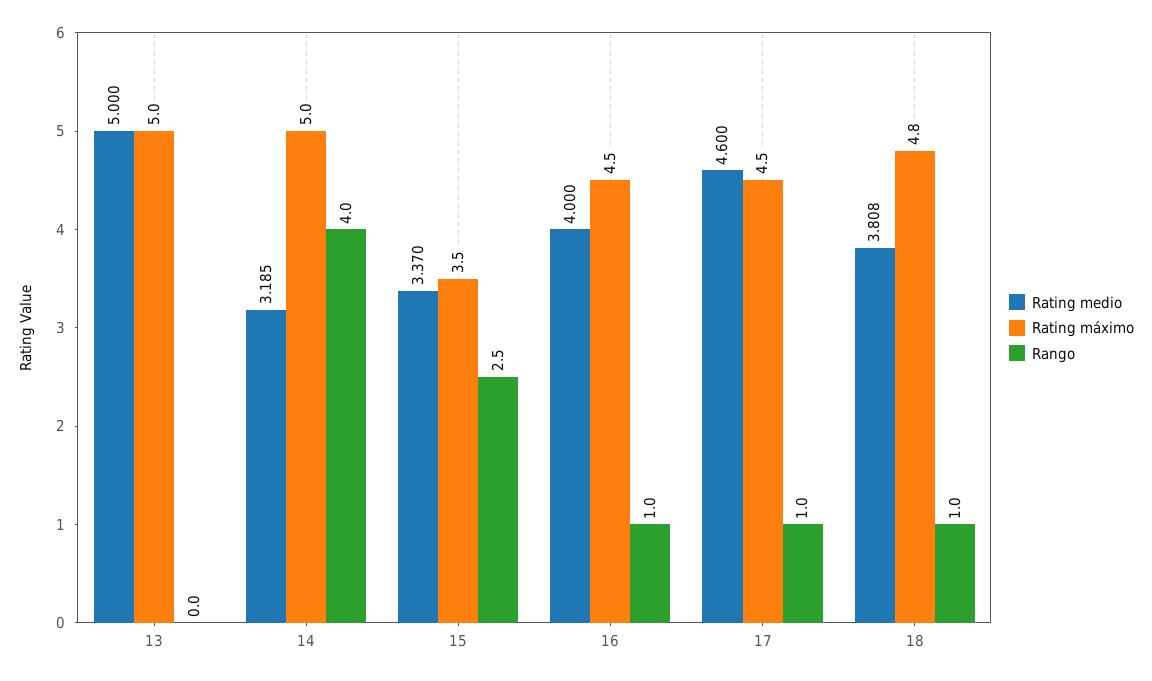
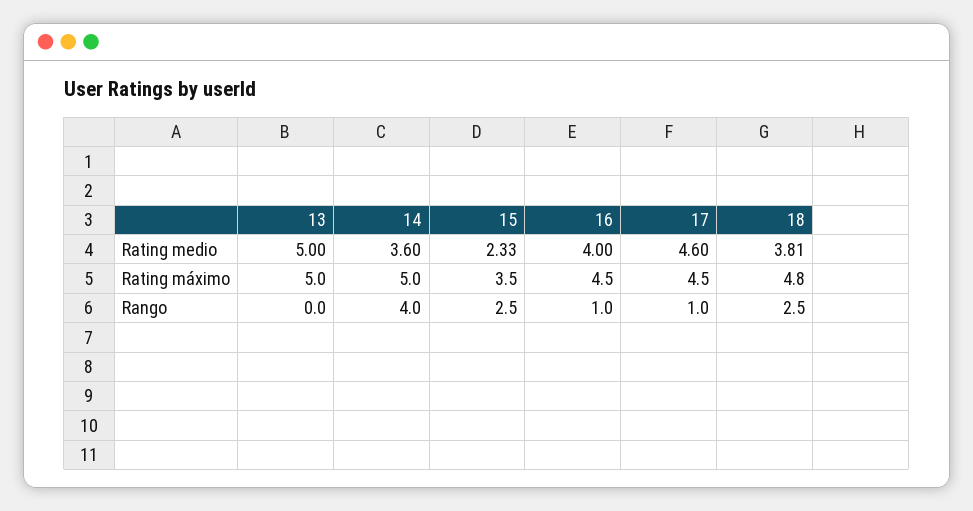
Rating medio, 14: 3.185 -> 3.6
Rating medio, 15: 3.37 -> 2.33
Rango, 18: 1 -> 2.5

